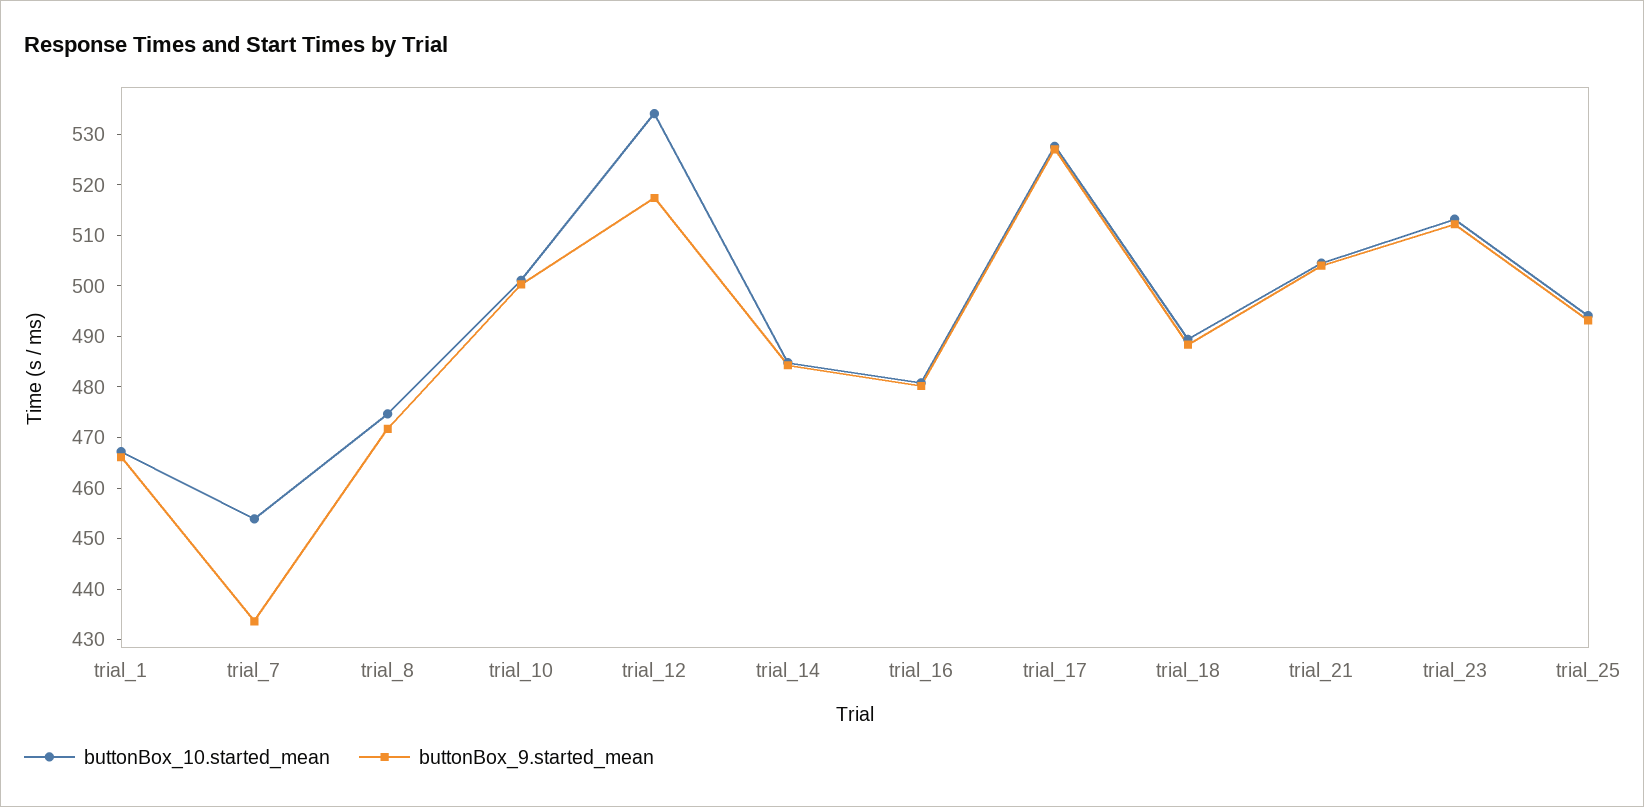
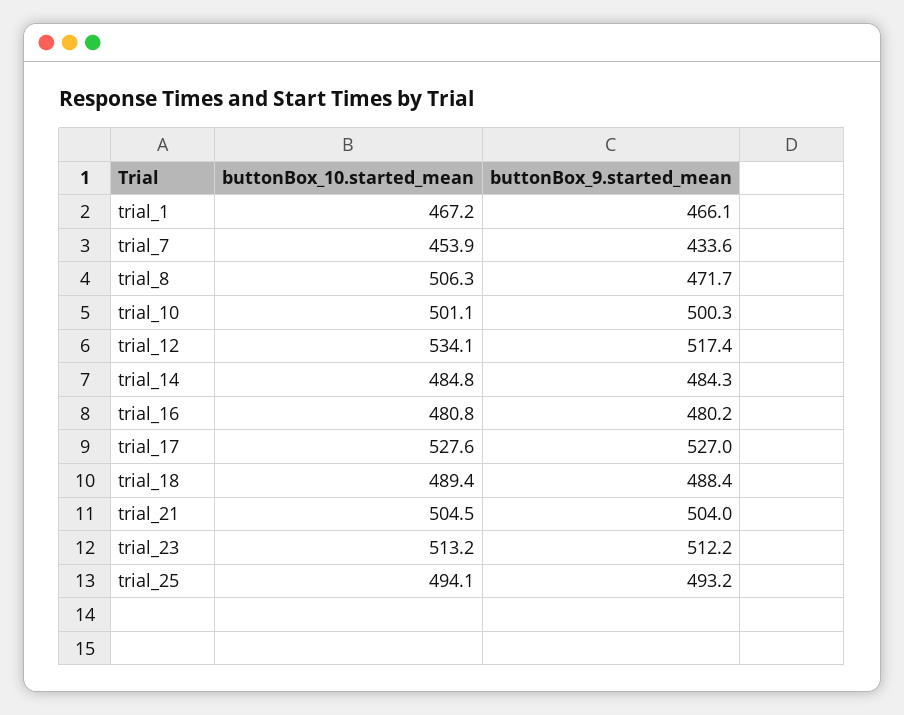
buttonBox_10.started_mean, trial_8: 474 -> 506.3

